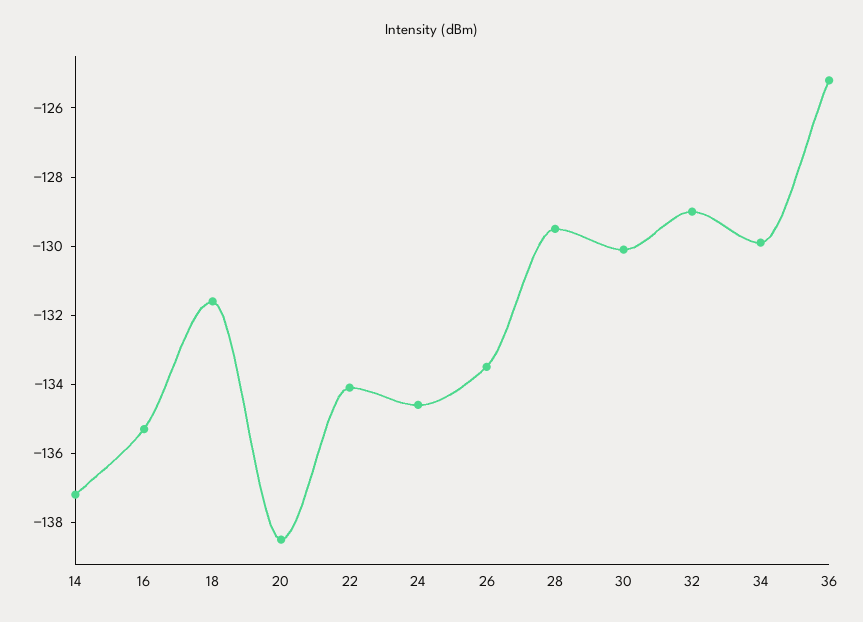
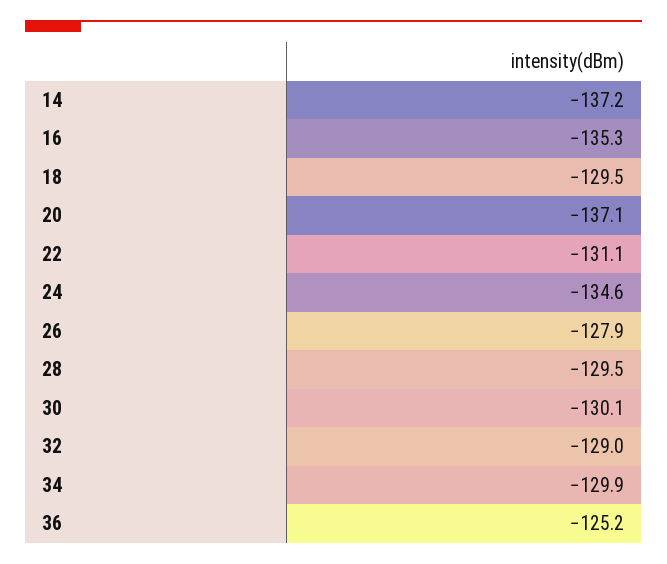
18: -131.5 -> -129.5
20: -138.5 -> -137.1
22: -134 -> -131.1
26: -133.5 -> -127.9

